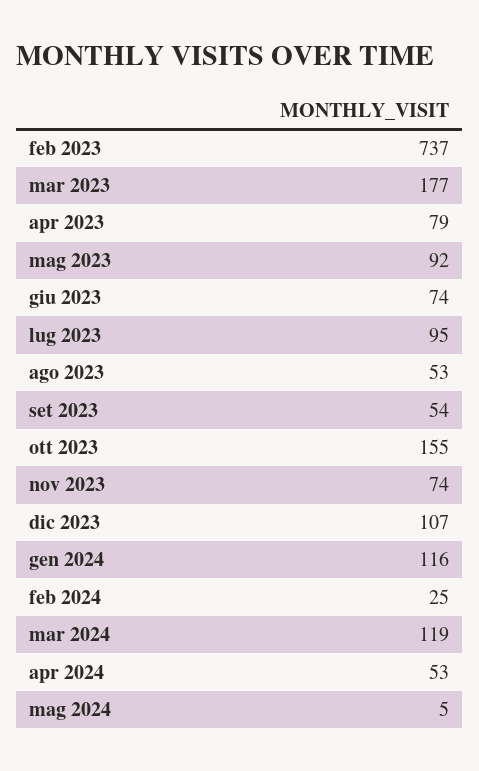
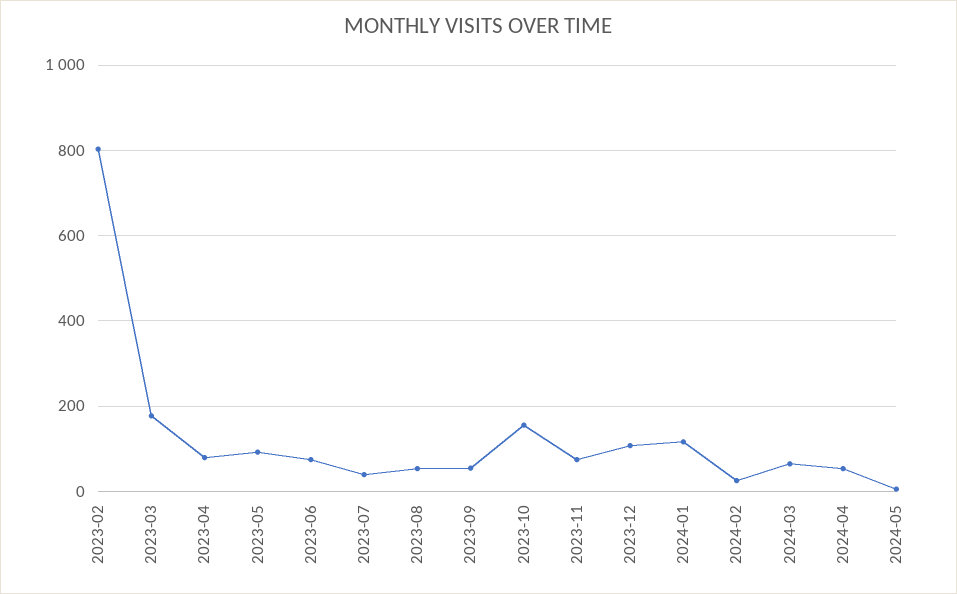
feb 2023: 737 -> 800
lug 2023: 95 -> 40
mar 2024: 119 -> 60

